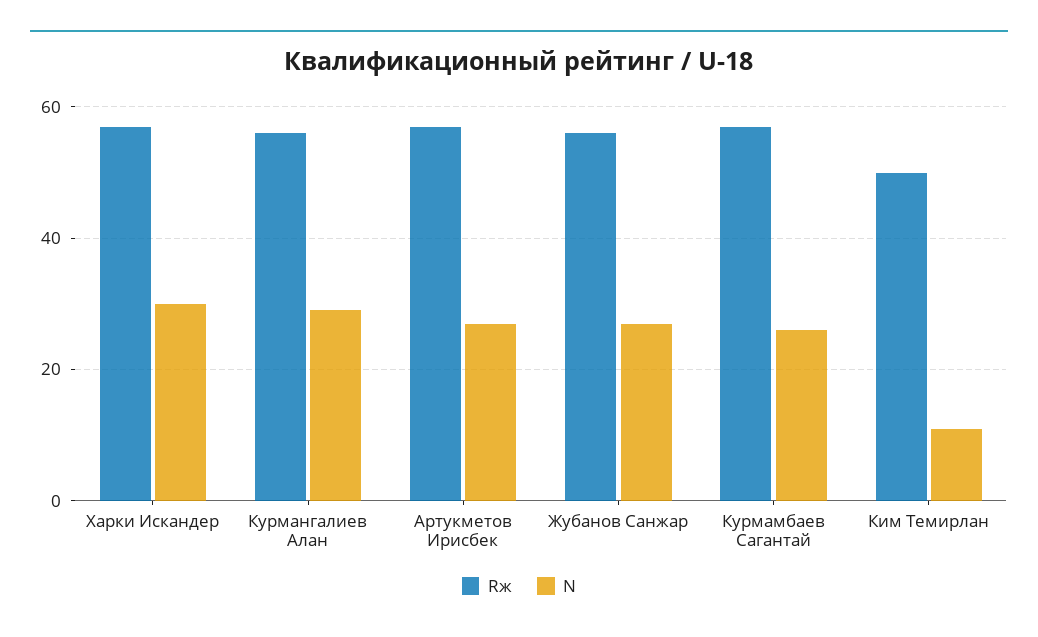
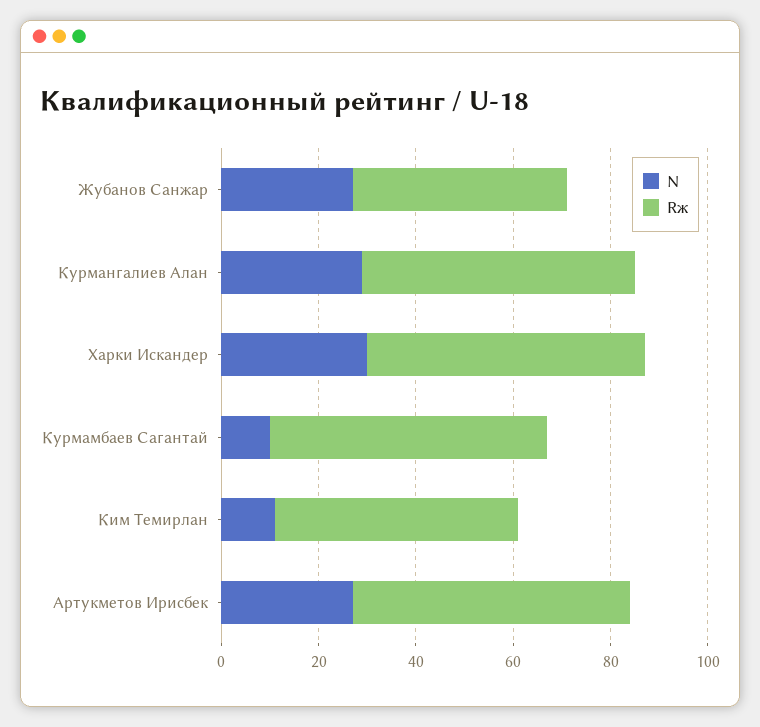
Rж, Жубанов Санжар: 55 -> 45
N, Курмамбаев Сагантай: 25 -> 10

